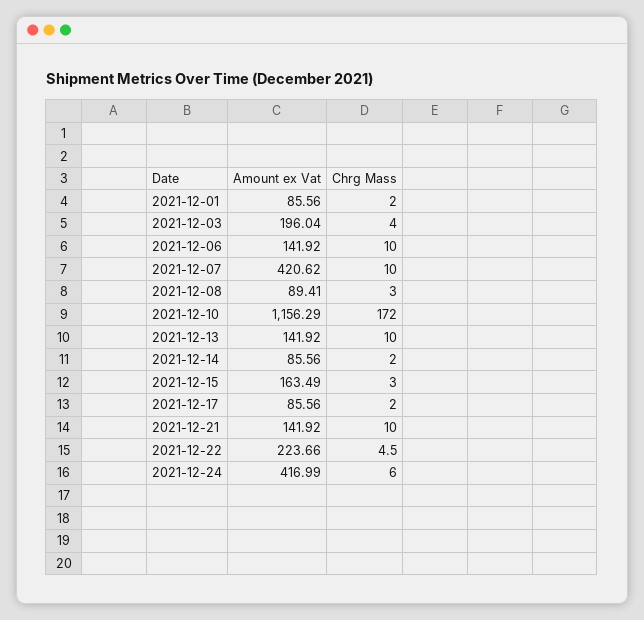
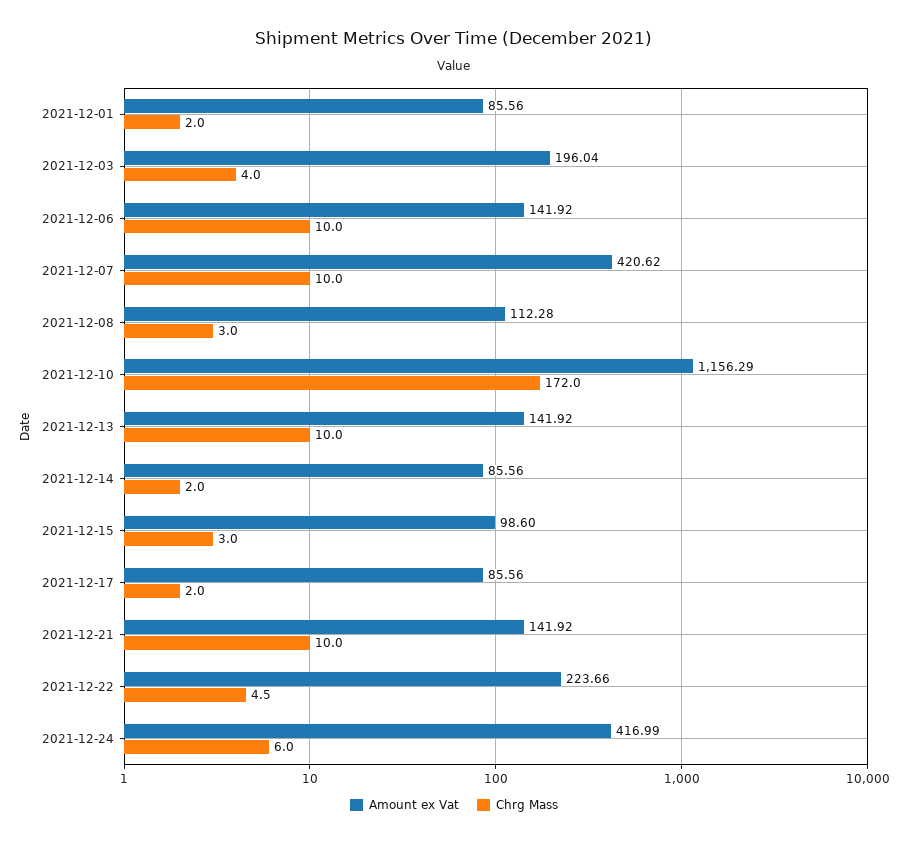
Amount ex Vat, 2021-12-08: 89.41 -> 112.28
Amount ex Vat, 2021-12-15: 163.49 -> 98.6

